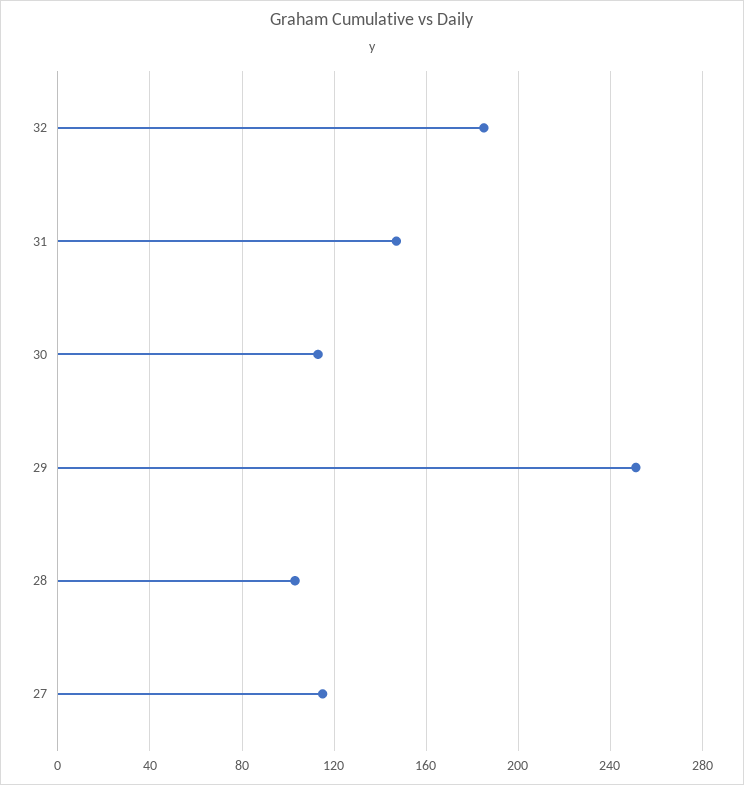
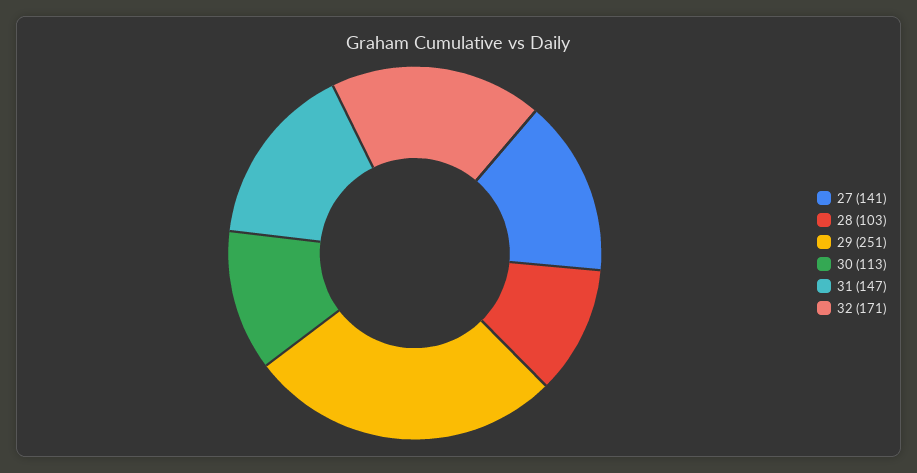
32: 185 -> 171
27: 115 -> 141

